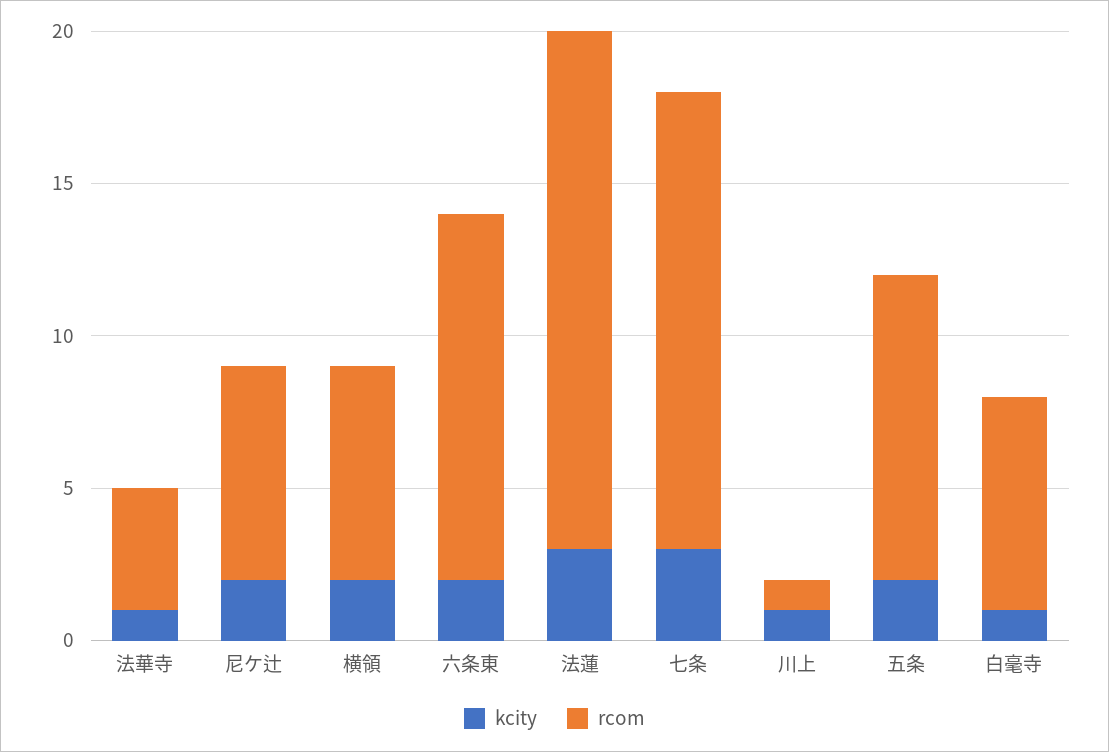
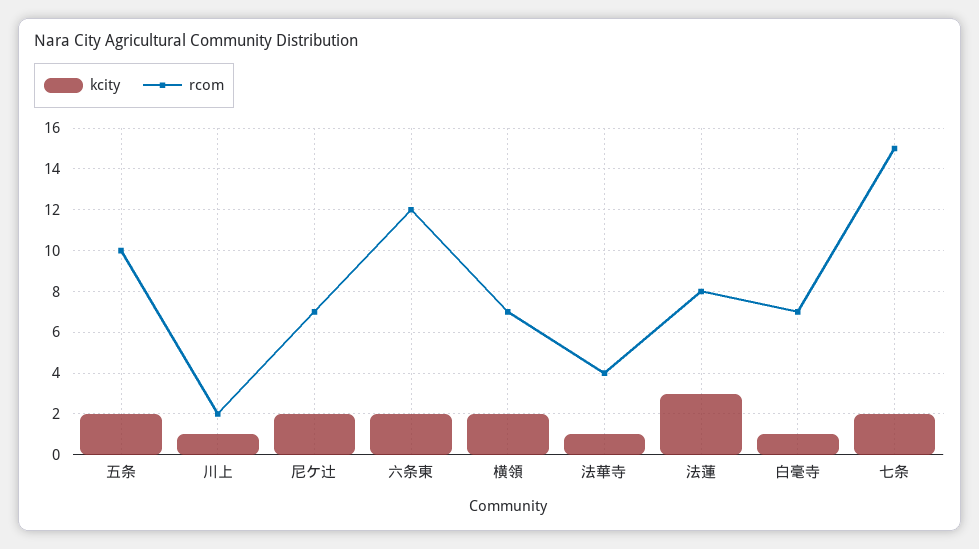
rcom, 法蓮: 17 -> 8
kcity, 七条: 3 -> 2
rcom, 川上: 1 -> 2

